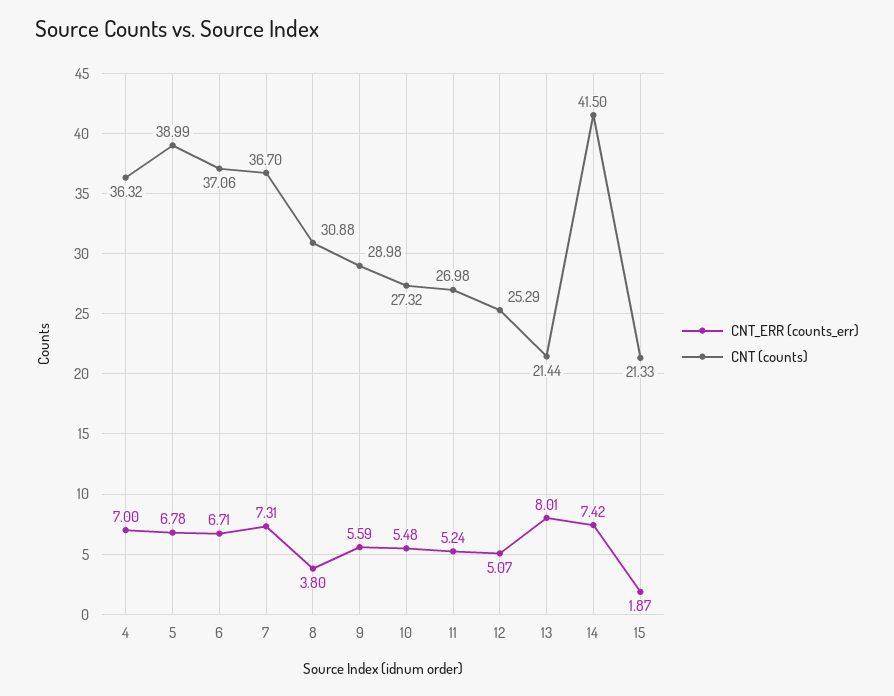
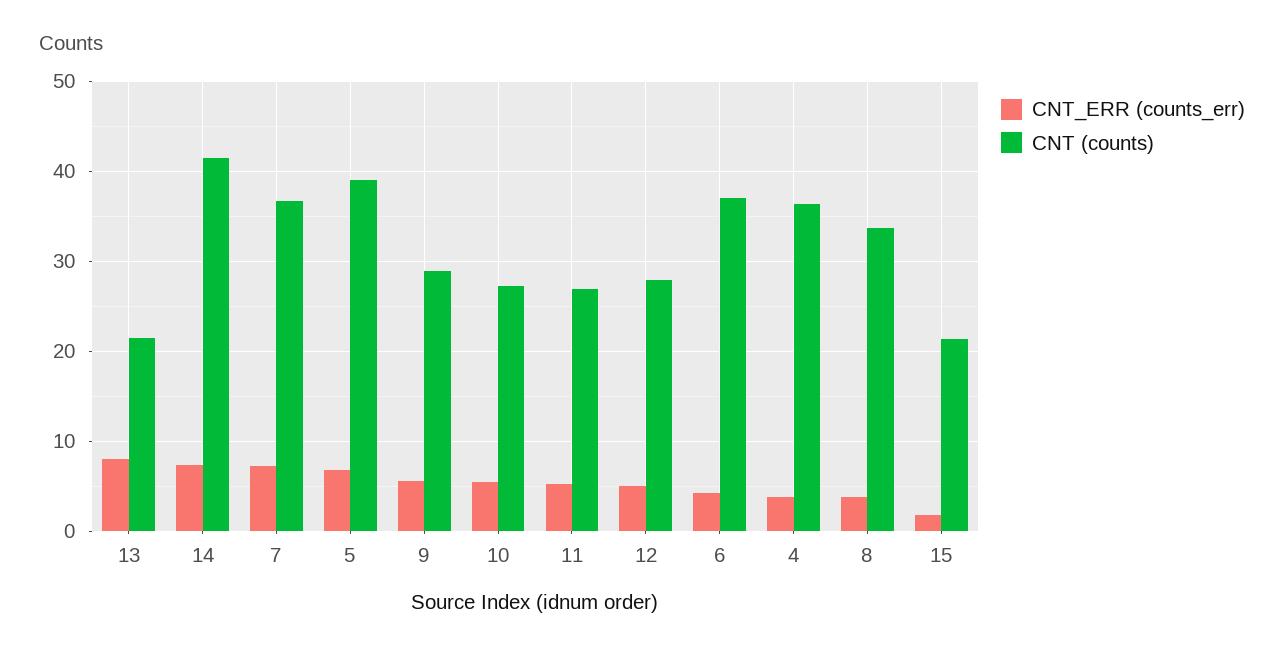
CNT_ERR (counts_err), 4: 7 -> 4
CNT_ERR (counts_err), 6: 6.71 -> 4
CNT (counts), 8: 30.88 -> 34
CNT (counts), 12: 25.29 -> 28

